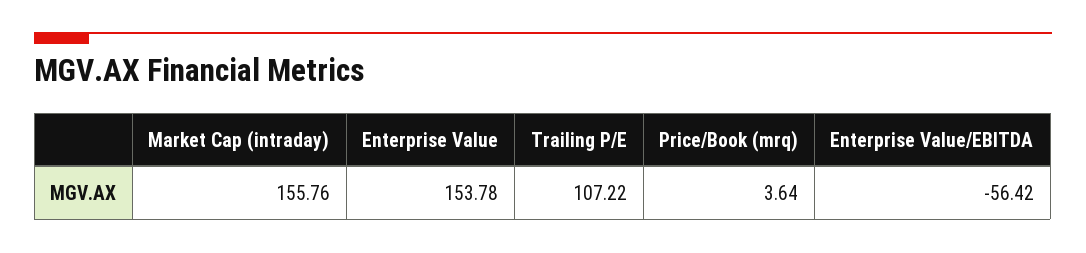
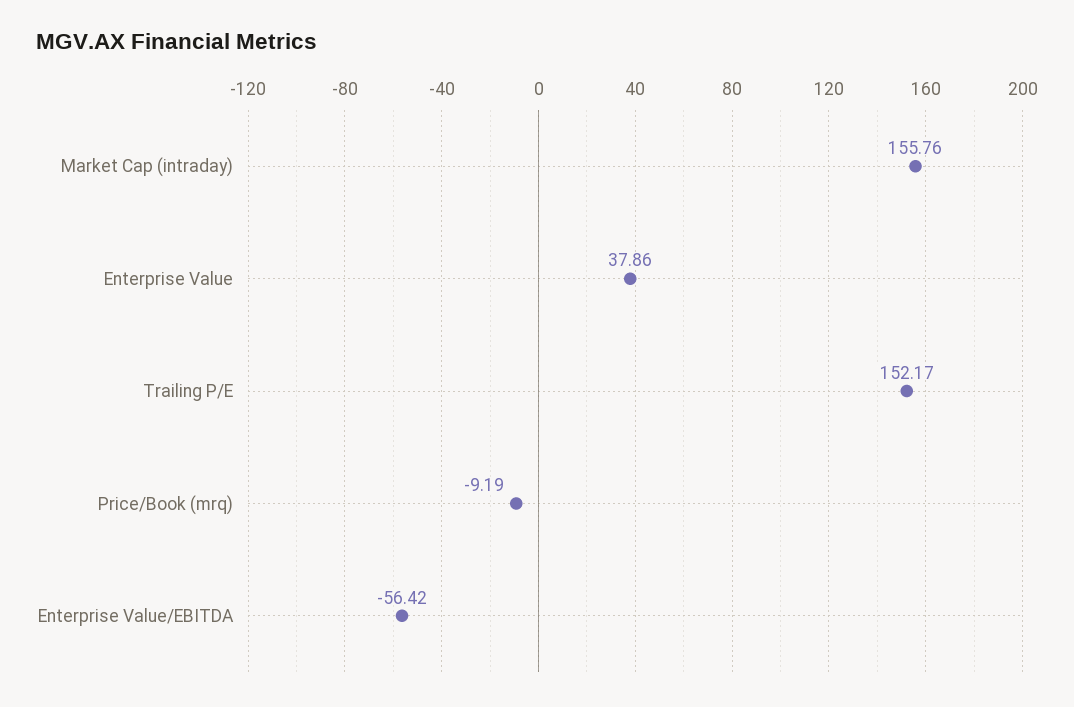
Enterprise Value: 153.78 -> 37.86
Trailing P/E: 107.22 -> 152.17
Price/Book (mrq): 3.64 -> -9.19

